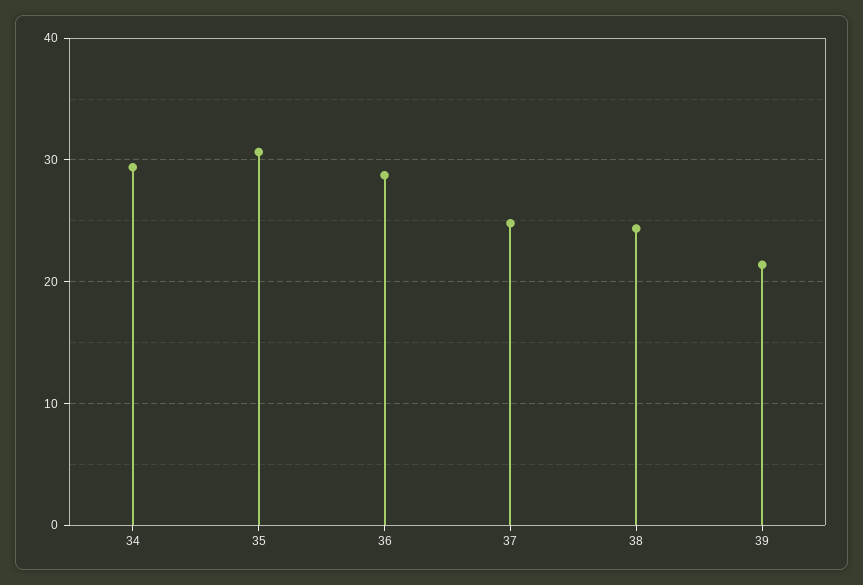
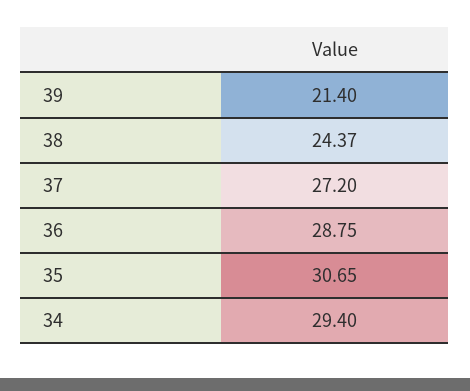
37: 25 -> 27.2

